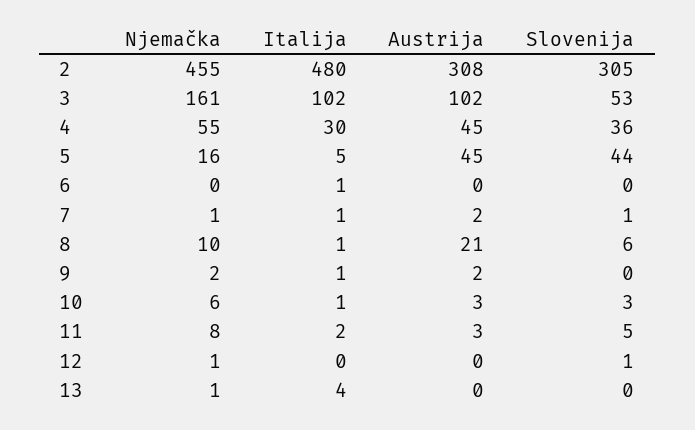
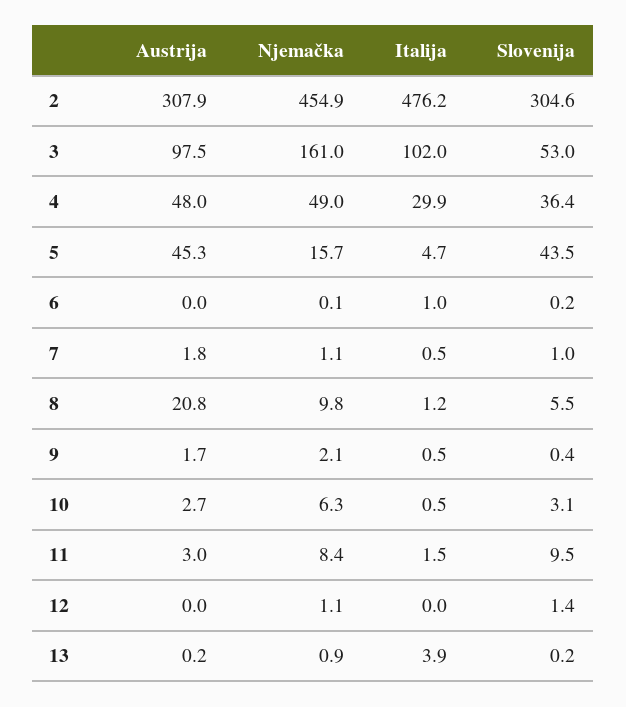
Italija, 2: 480 -> 476.2
Austrija, 3: 102 -> 97.5
Njemačka, 4: 55 -> 49
Austrija, 4: 45 -> 48
Slovenija, 11: 5 -> 9.5

